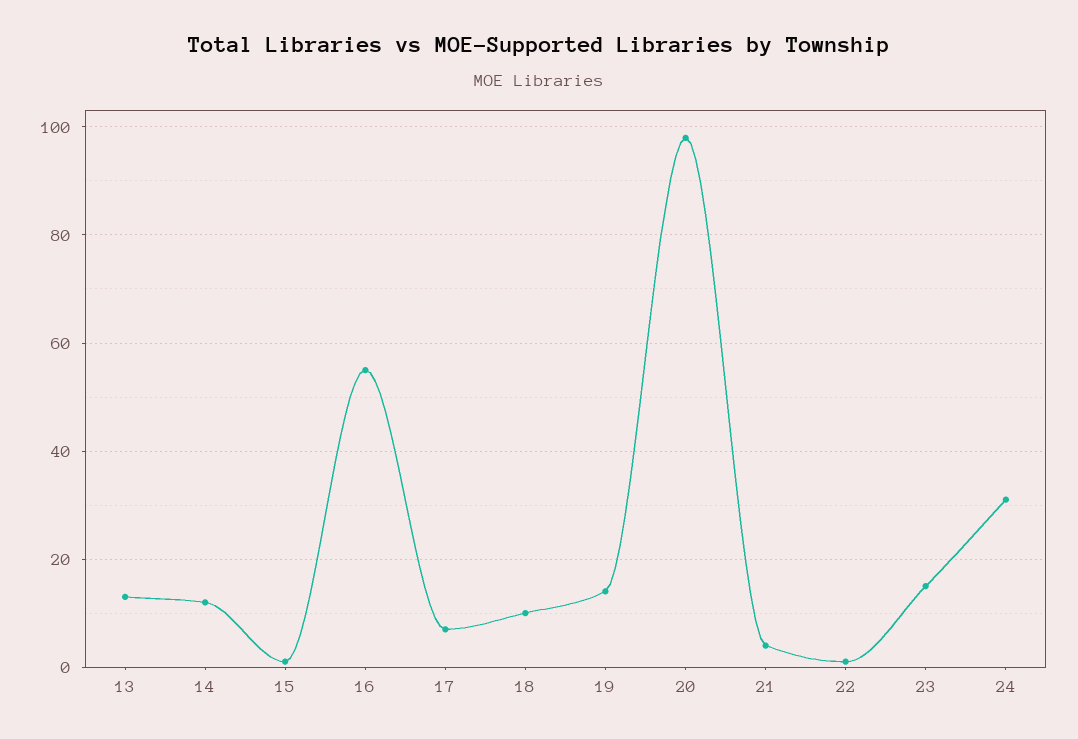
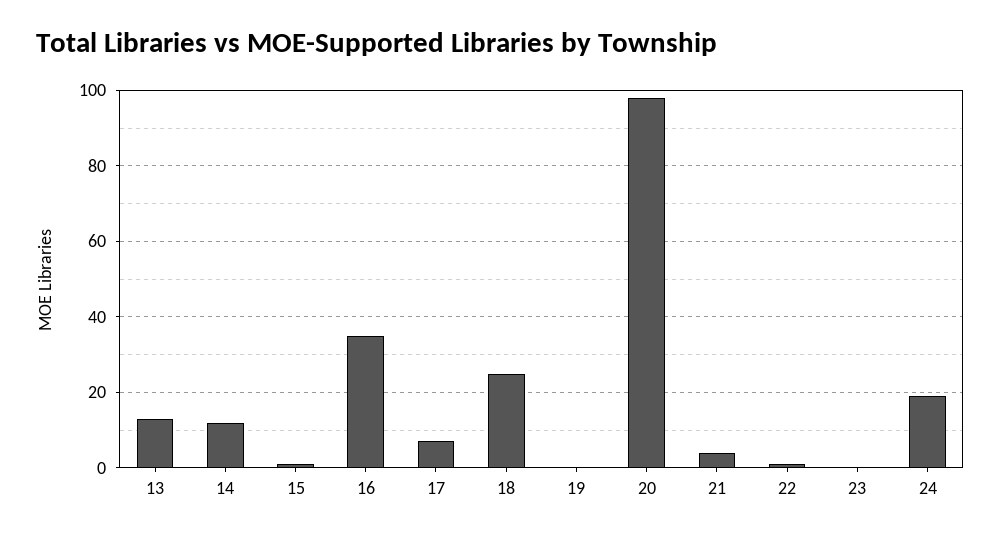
16: 55 -> 35
18: 10 -> 25
19: 15 -> 0
23: 15 -> 0
24: 30 -> 20

